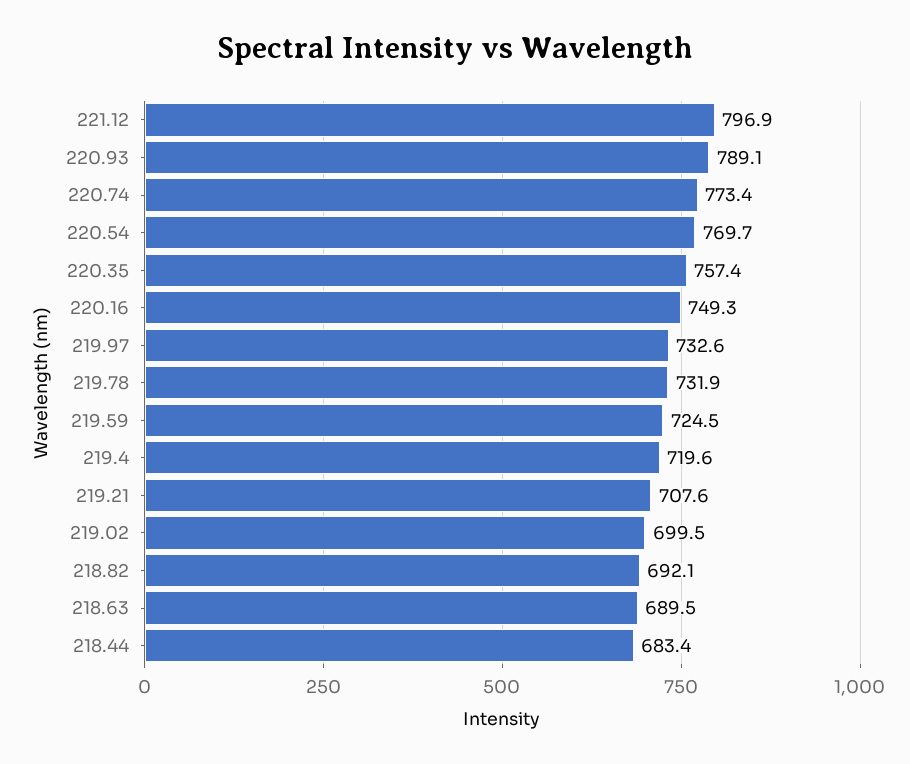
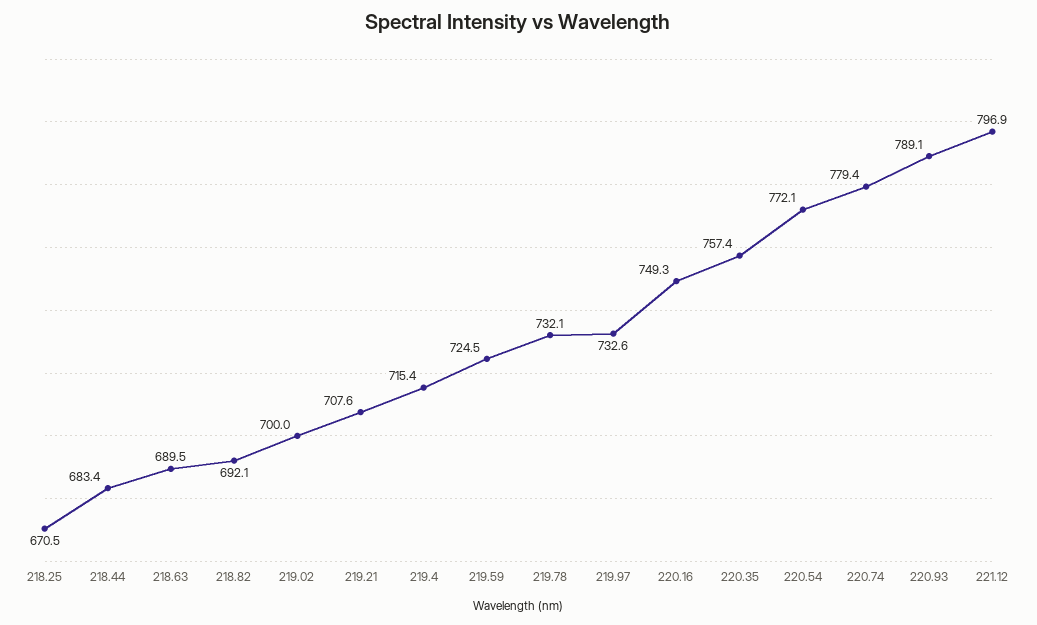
220.74: 773.4 -> 779.4
220.54: 769.7 -> 772.1
219.78: 731.9 -> 732.1
219.4: 719.6 -> 715.4
219.02: 699.5 -> 700
218.25: none -> 670.5

